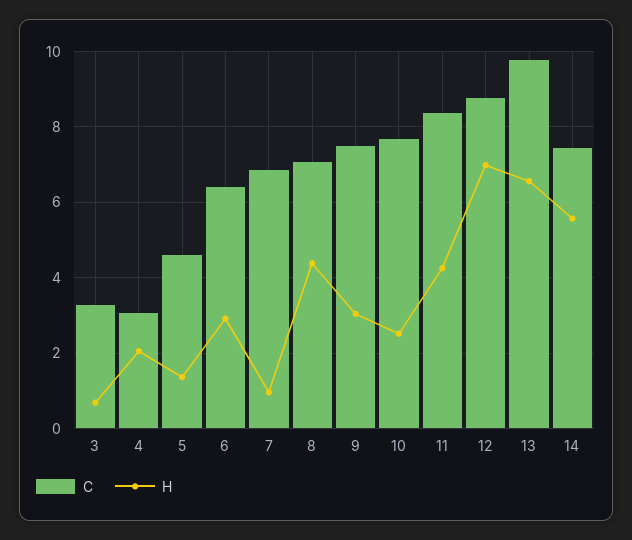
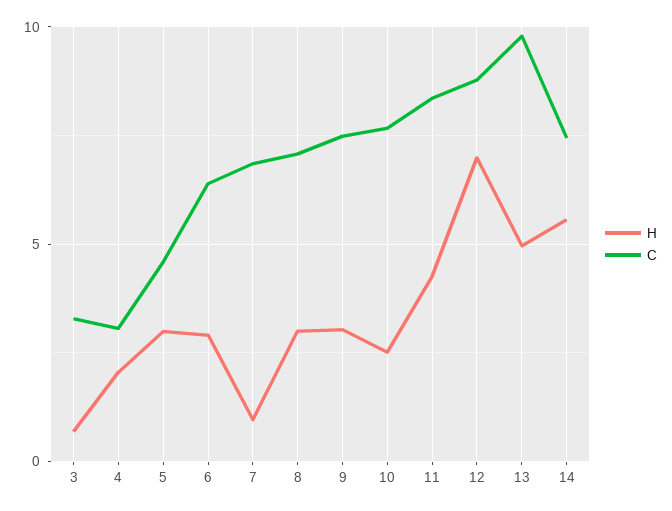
H, 5: 1.4 -> 3
H, 8: 4.4 -> 3
H, 13: 6.6 -> 5

